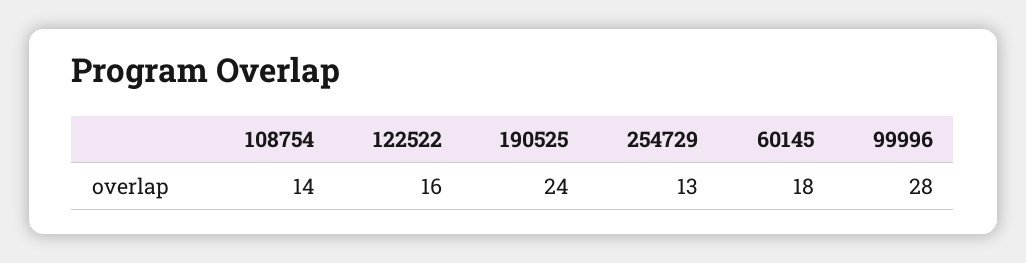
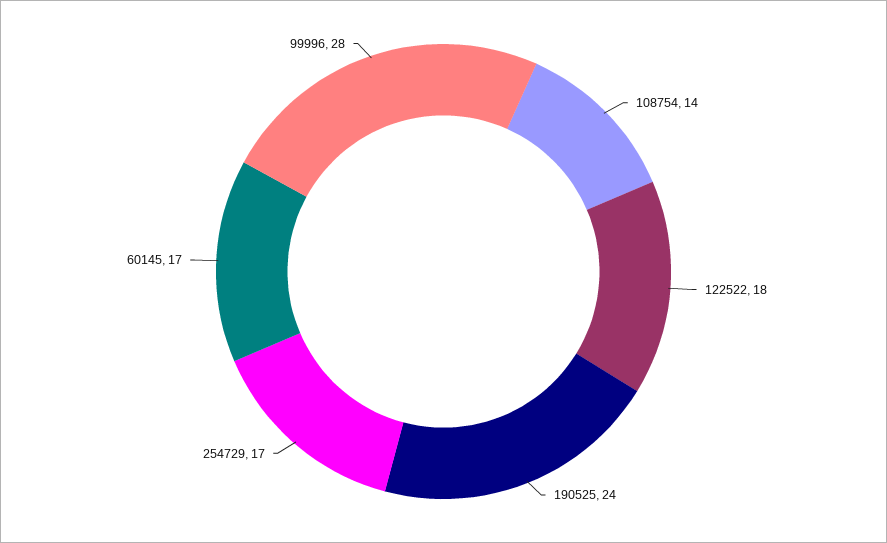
122522: 16 -> 18
254729: 13 -> 17
60145: 18 -> 17

